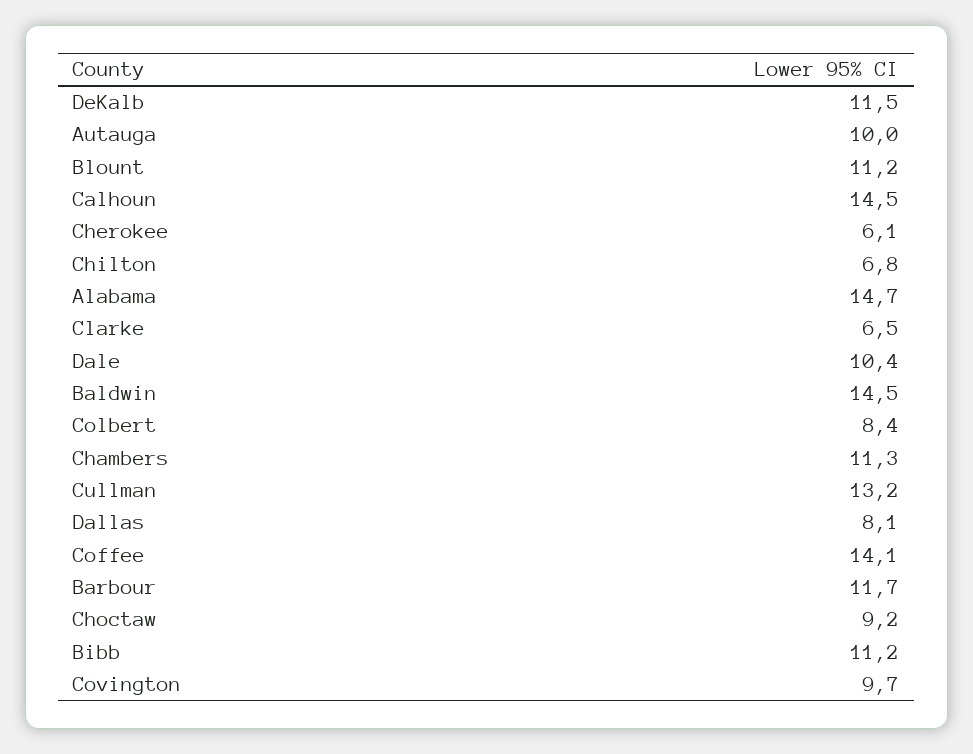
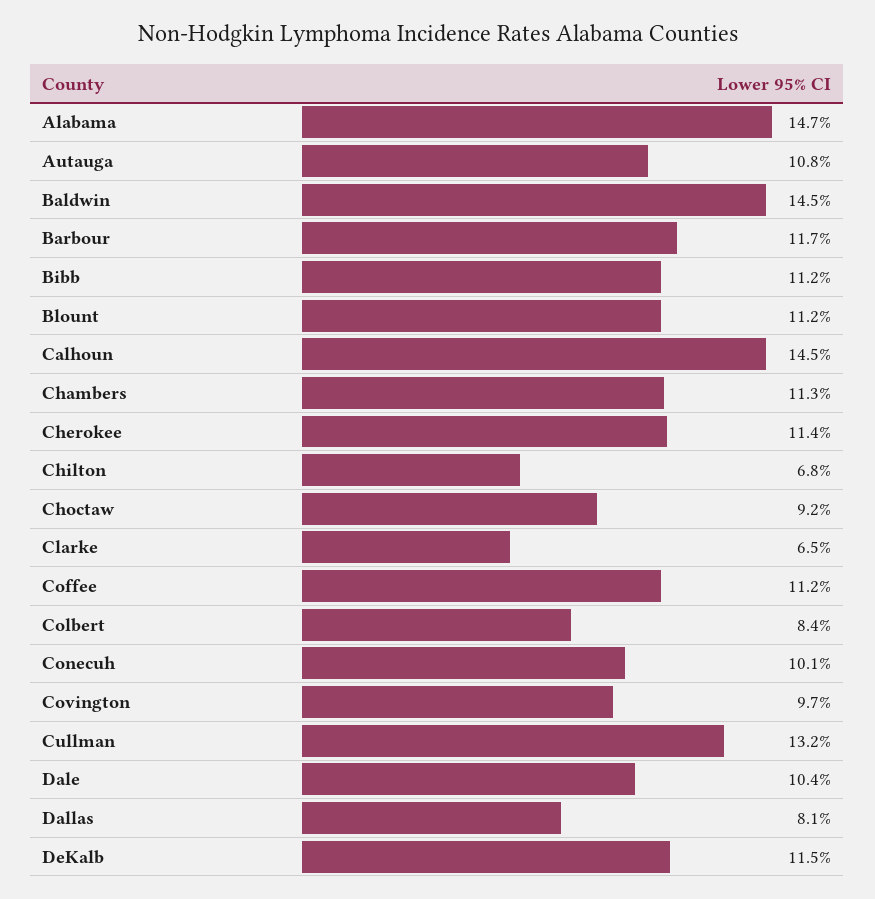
Autauga: 10 -> 10.8
Cherokee: 6.1 -> 11.4
Coffee: 14.1 -> 11.2
Conecuh: none -> 10.1

